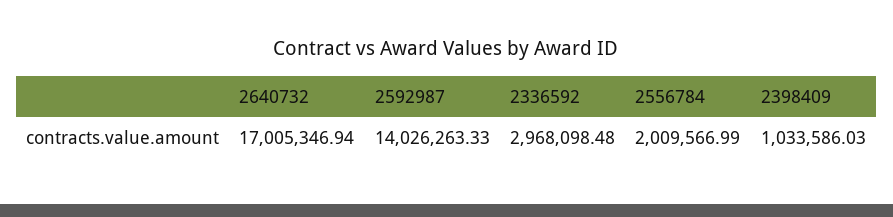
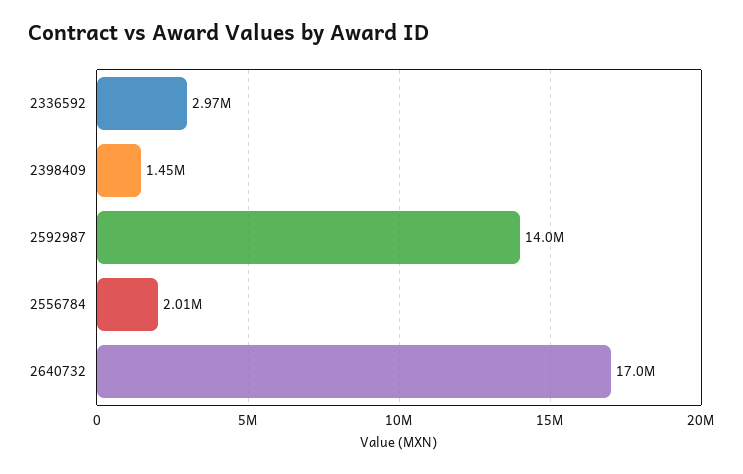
2398409: 1033586.03 -> 1450000

